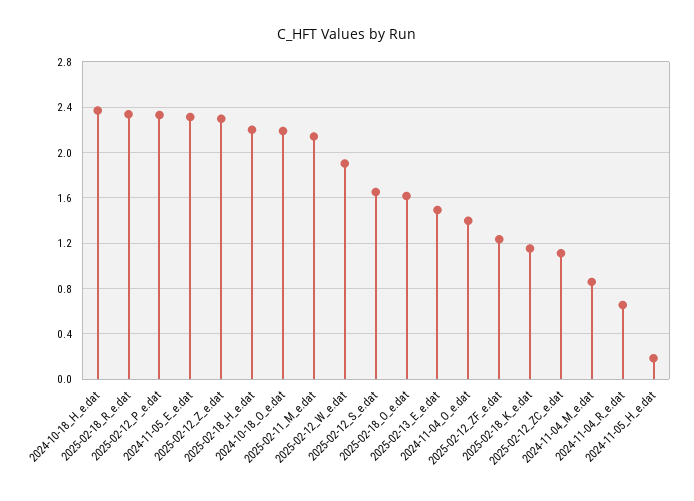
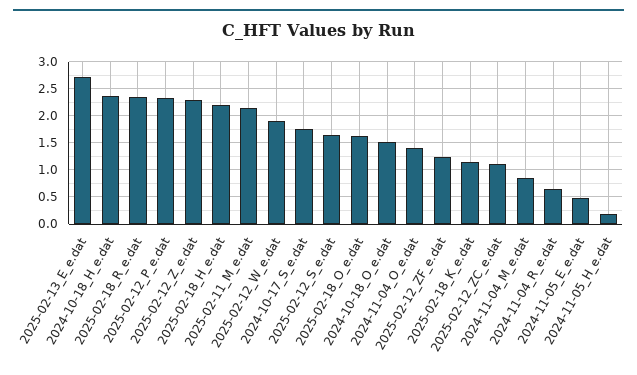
2024-11-05_E_e.dat: 2.3 -> 0.5
2024-10-18_O_e.dat: 2.2 -> 1.5
2025-02-13_E_e.dat: 1.5 -> 2.75
2024-10-17_S_e.dat: none -> 1.75

